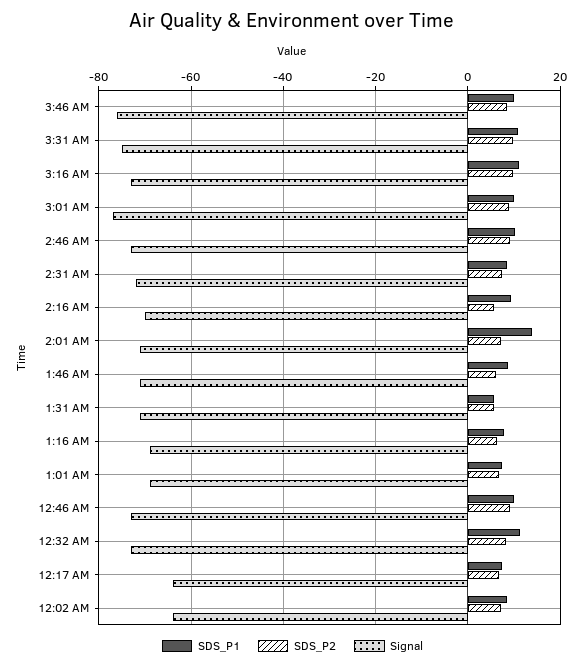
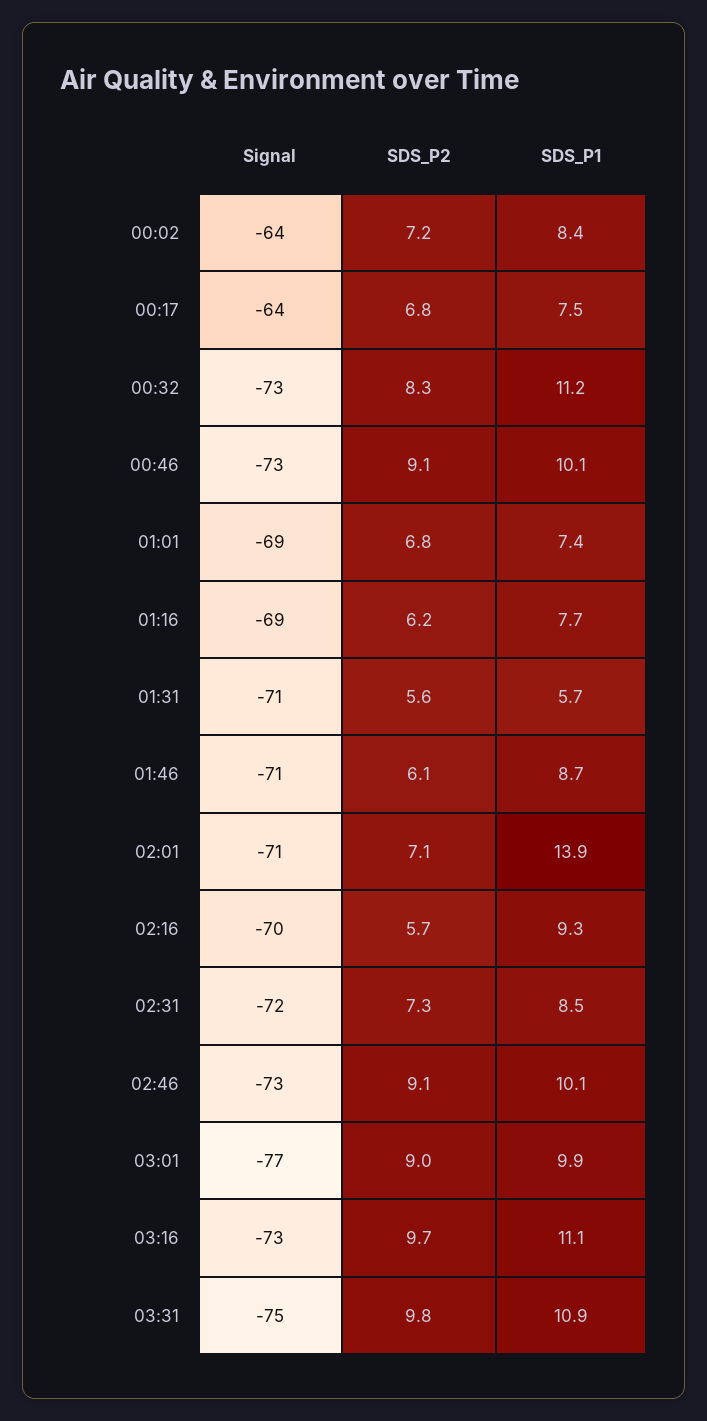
SDS_P1, 3:46 AM: 10 -> none
SDS_P2, 3:46 AM: 8 -> none
Signal, 3:46 AM: -76 -> none

